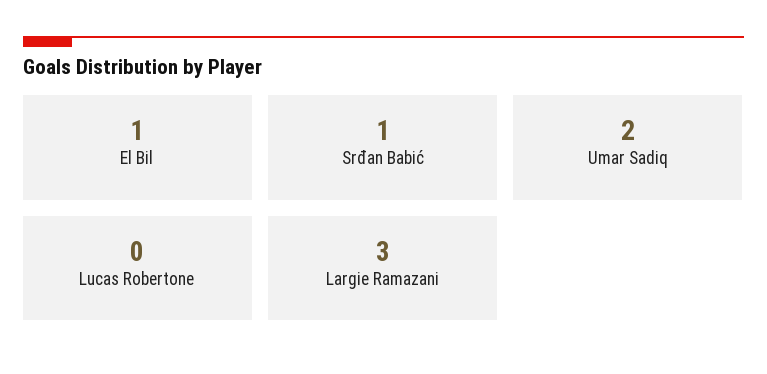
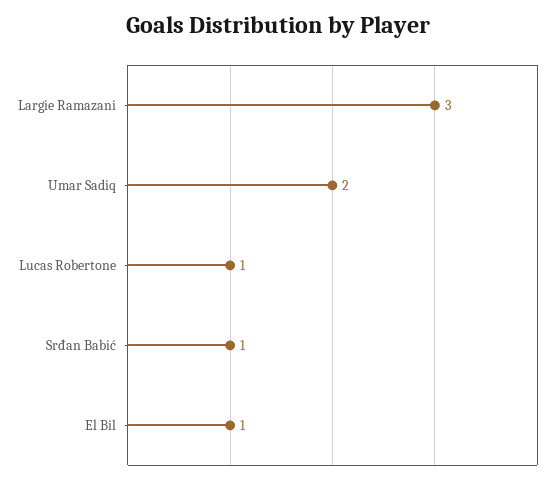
Lucas Robertone: 0 -> 1

